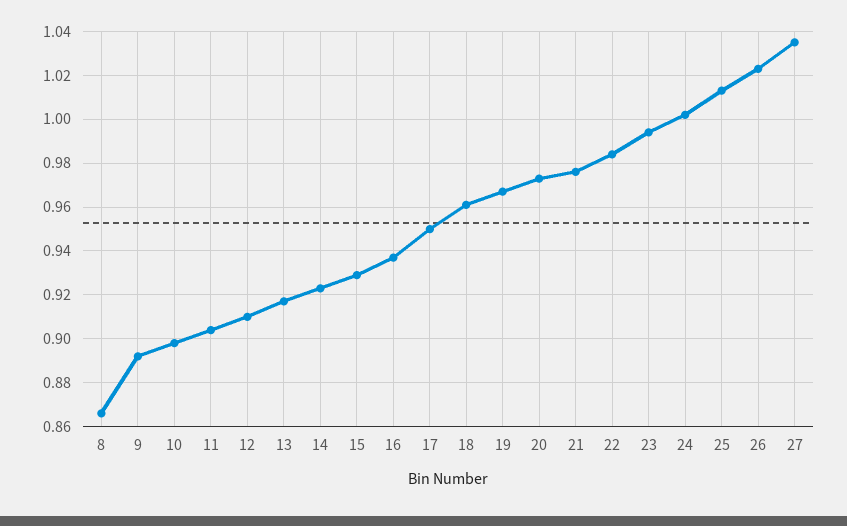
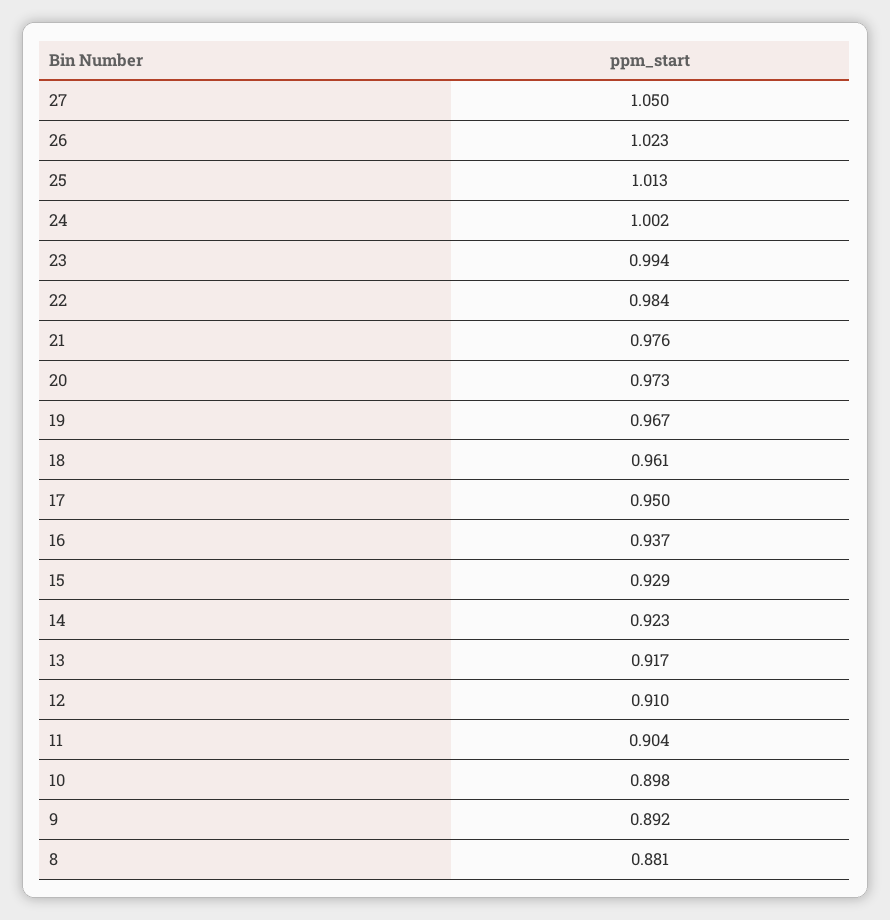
8: 0.865 -> 0.881
27: 1.035 -> 1.05

